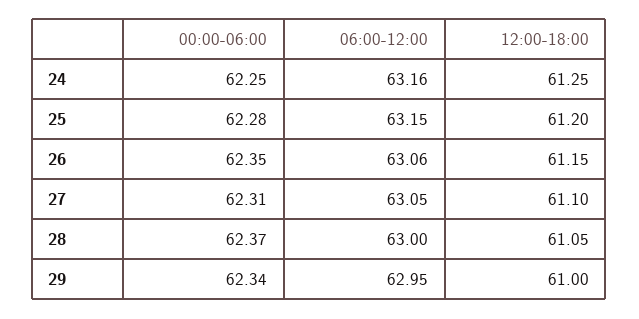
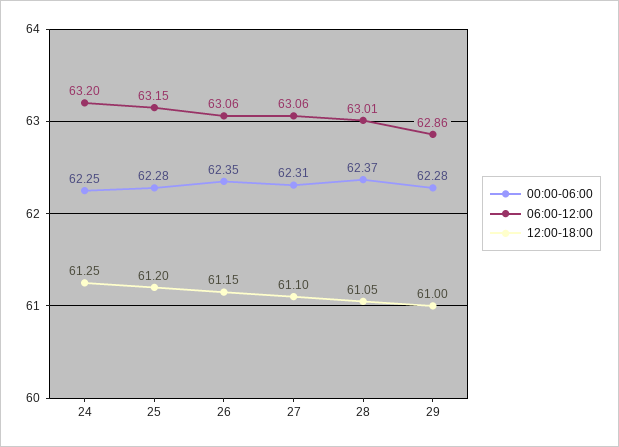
06:00-12:00, 24: 63.16 -> 63.2
06:00-12:00, 27: 63.05 -> 63.06
06:00-12:00, 28: 63 -> 63.01
00:00-06:00, 29: 62.34 -> 62.28
06:00-12:00, 29: 62.95 -> 62.86

